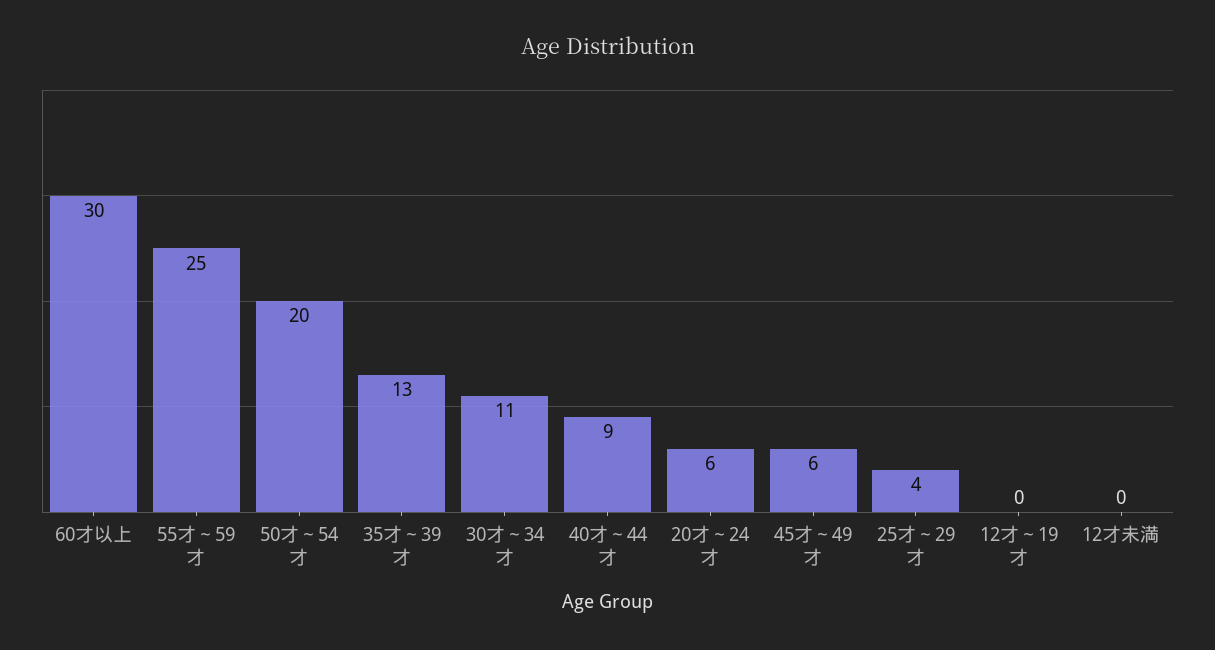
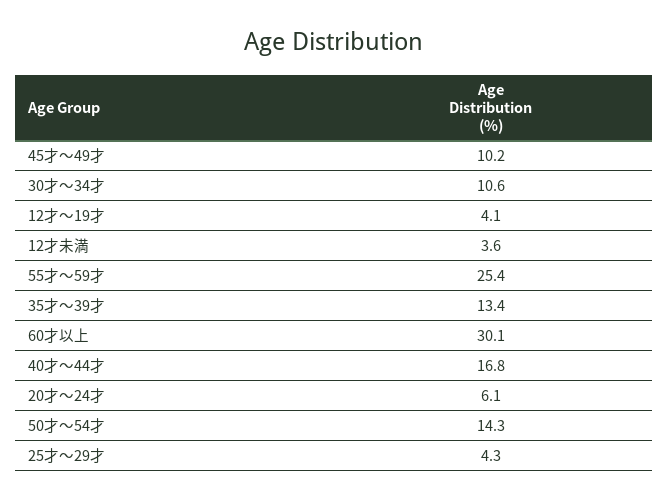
50才～54才: 20 -> 14.3
40才～44才: 9 -> 16.8
45才～49才: 6 -> 10.2
12才～19才: 0 -> 4.1
12才未満: 0 -> 3.6

